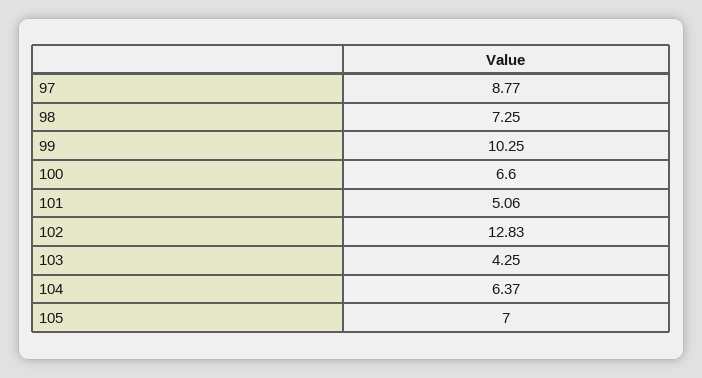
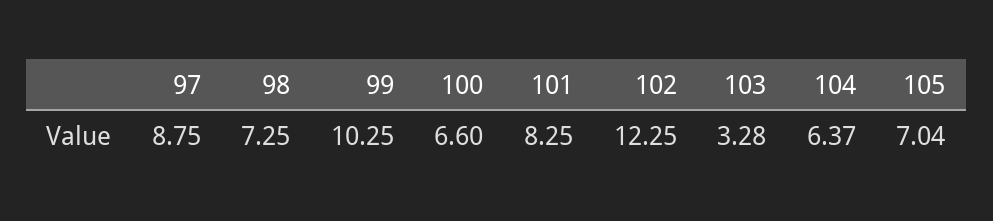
97: 8.77 -> 8.75
101: 5.06 -> 8.25
102: 12.83 -> 12.25
103: 4.25 -> 3.28
105: 7 -> 7.04

